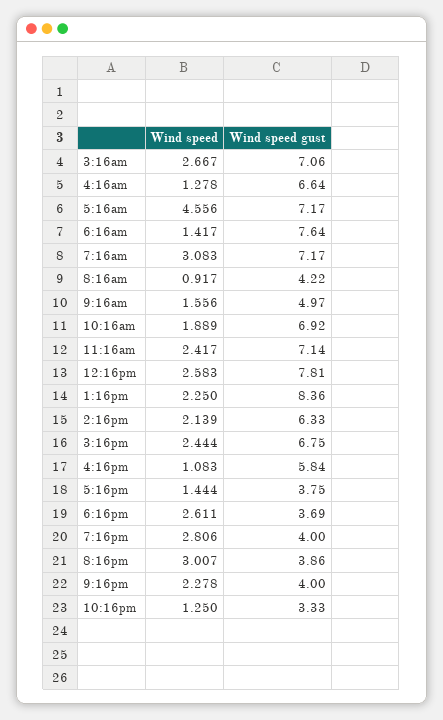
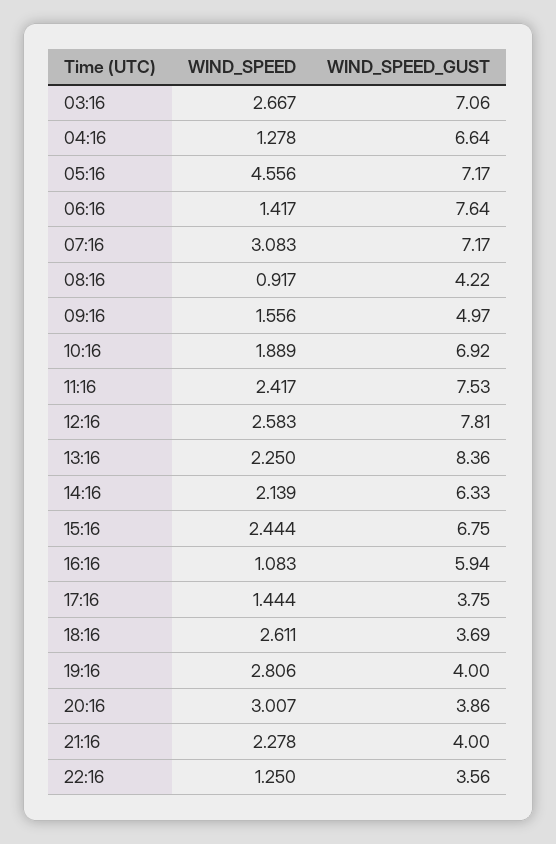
Wind speed gust, 11:16am: 7.14 -> 7.53
Wind speed gust, 4:16pm: 5.84 -> 5.94
Wind speed gust, 10:16pm: 3.33 -> 3.56

